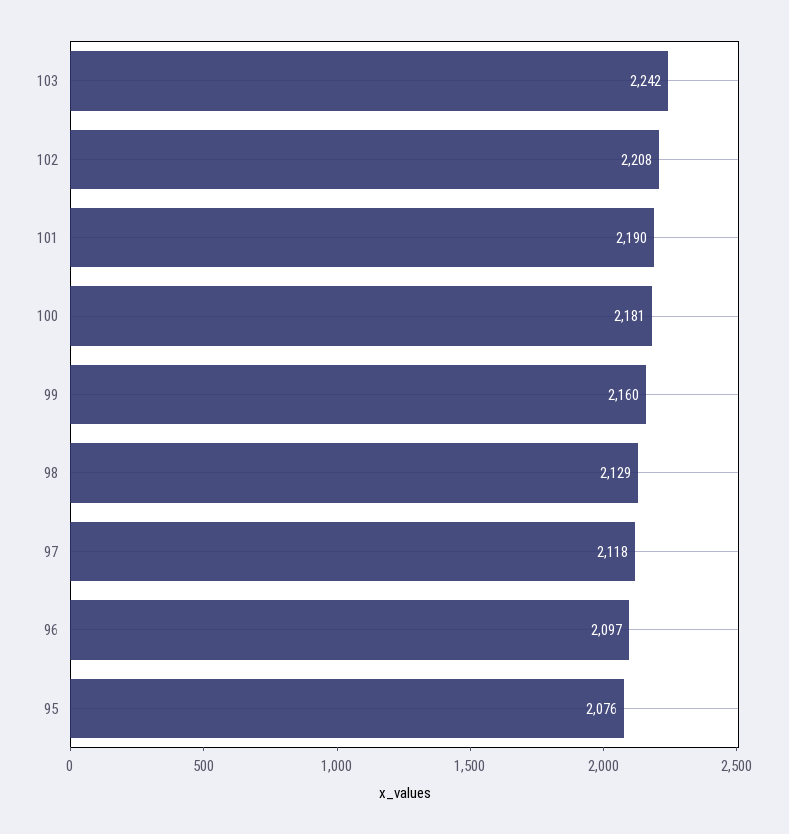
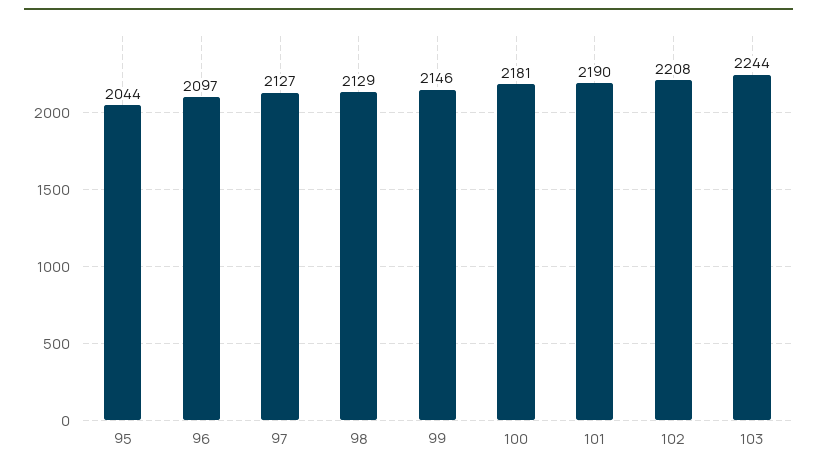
103: 2242 -> 2244
99: 2160 -> 2146
97: 2118 -> 2127
95: 2076 -> 2044

